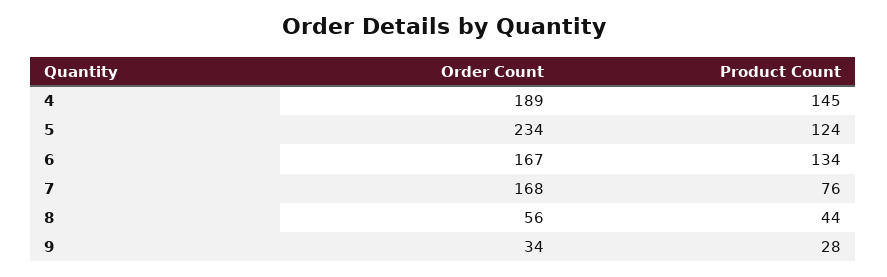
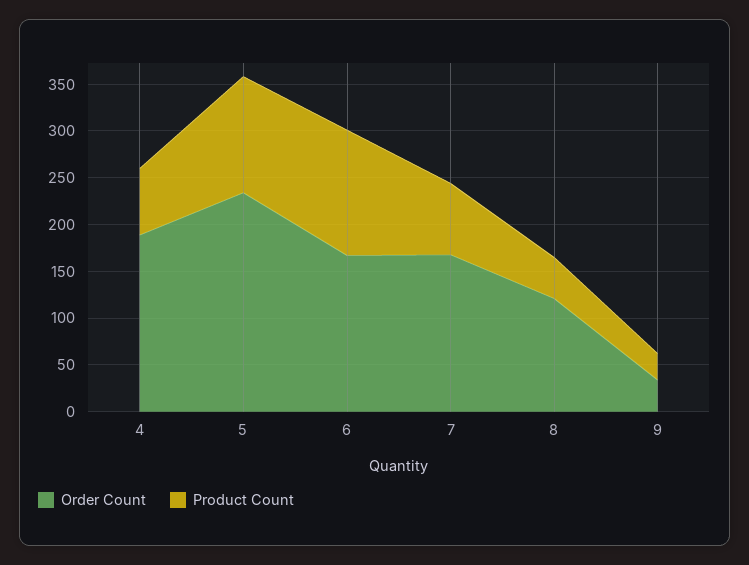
Product Count, 4: 145 -> 70
Order Count, 8: 56 -> 120

